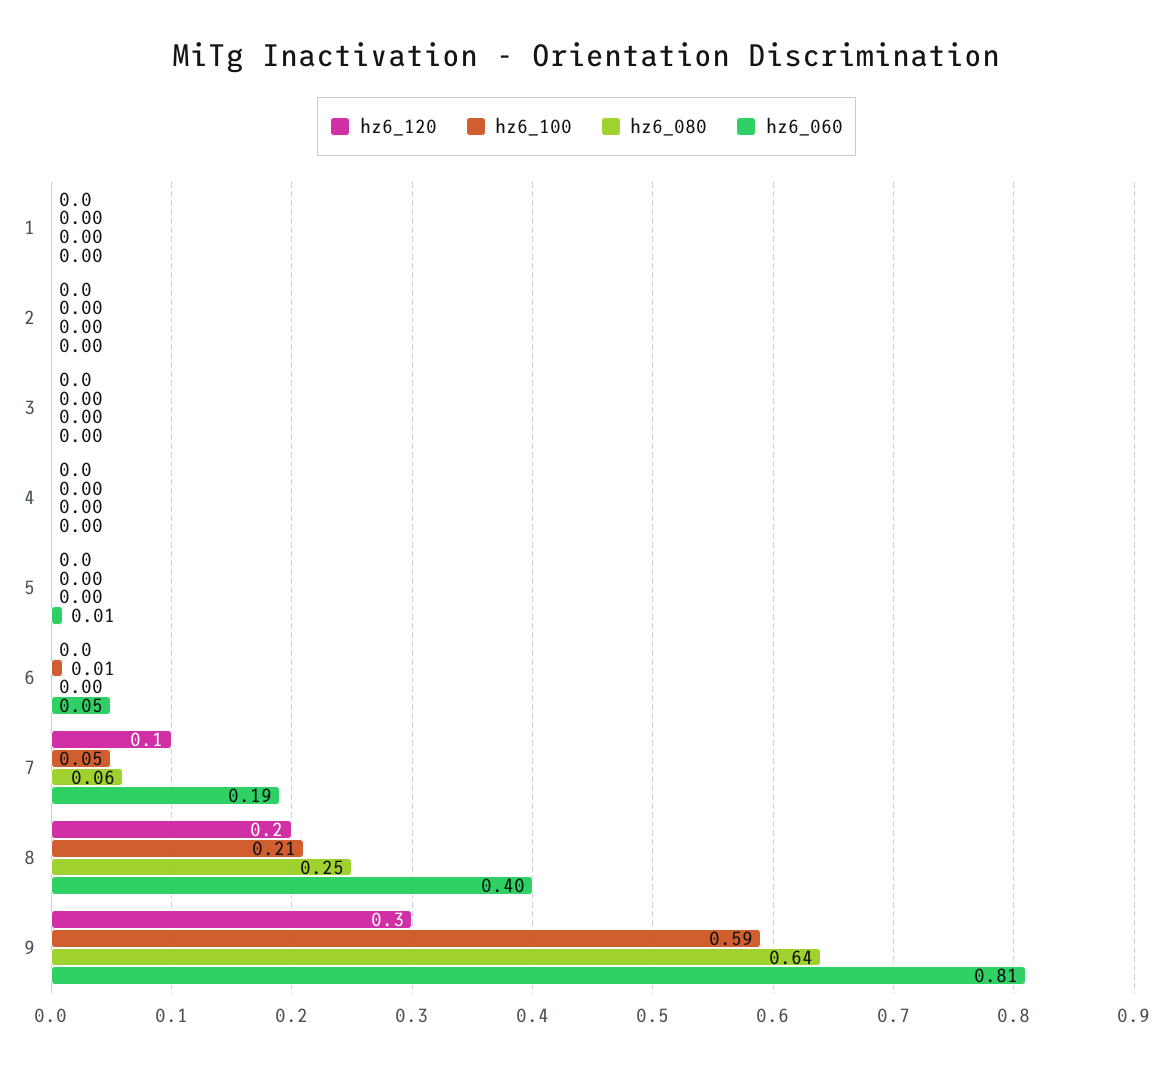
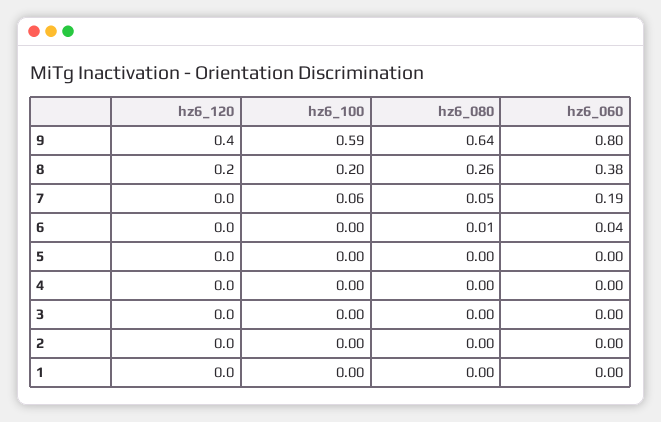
hz6_060, 5: 0.01 -> 0
hz6_100, 6: 0.01 -> 0
hz6_080, 6: 0 -> 0.01
hz6_060, 6: 0.05 -> 0.04
hz6_120, 7: 0.1 -> 0
hz6_100, 7: 0.05 -> 0.06
hz6_080, 7: 0.06 -> 0.05
hz6_100, 8: 0.21 -> 0.2
hz6_080, 8: 0.25 -> 0.26
hz6_060, 8: 0.4 -> 0.38
hz6_120, 9: 0.3 -> 0.4
hz6_060, 9: 0.81 -> 0.8

